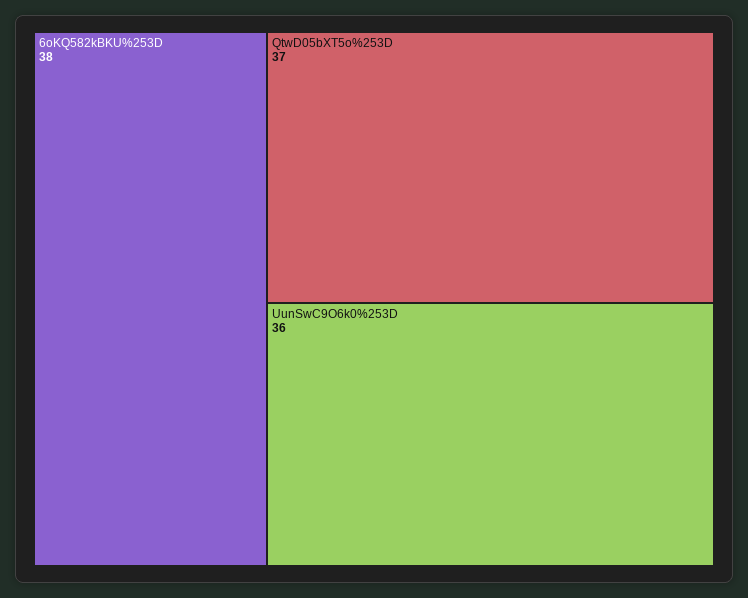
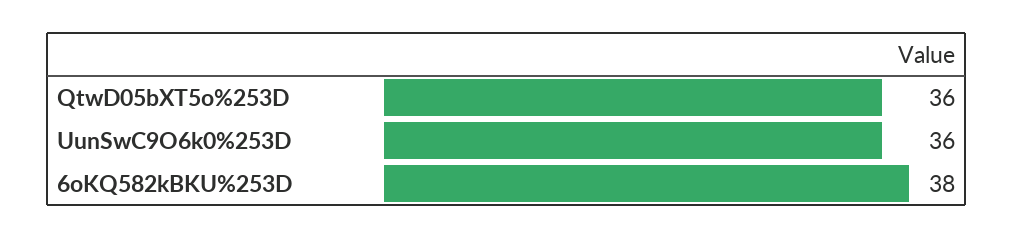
QtwD05bXT5o%253D: 37 -> 36

